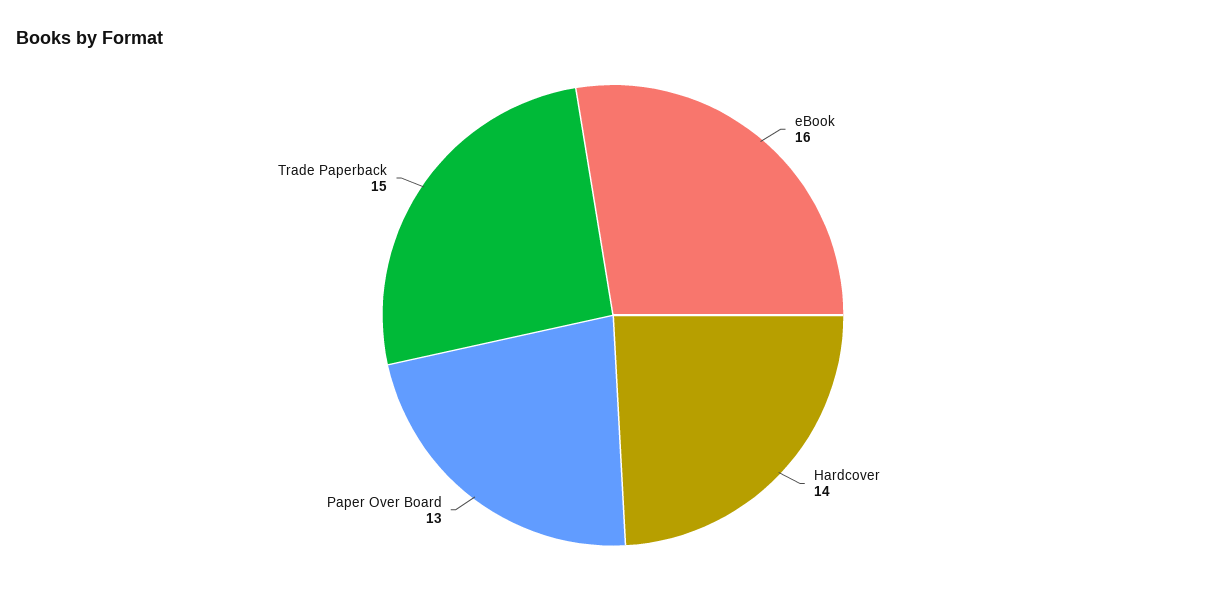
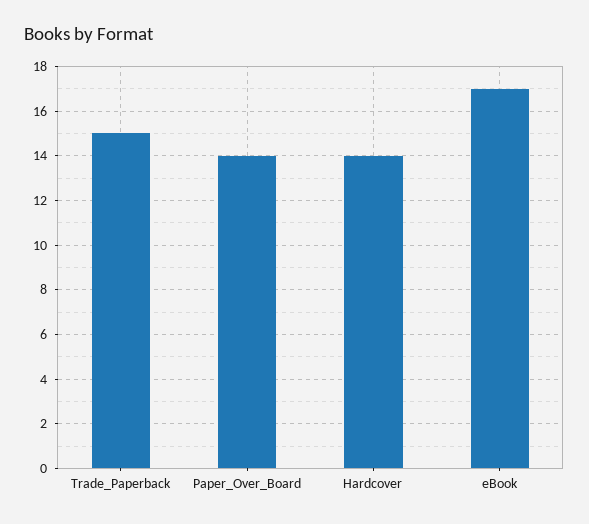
eBook: 16 -> 17
Paper Over Board: 13 -> 14

